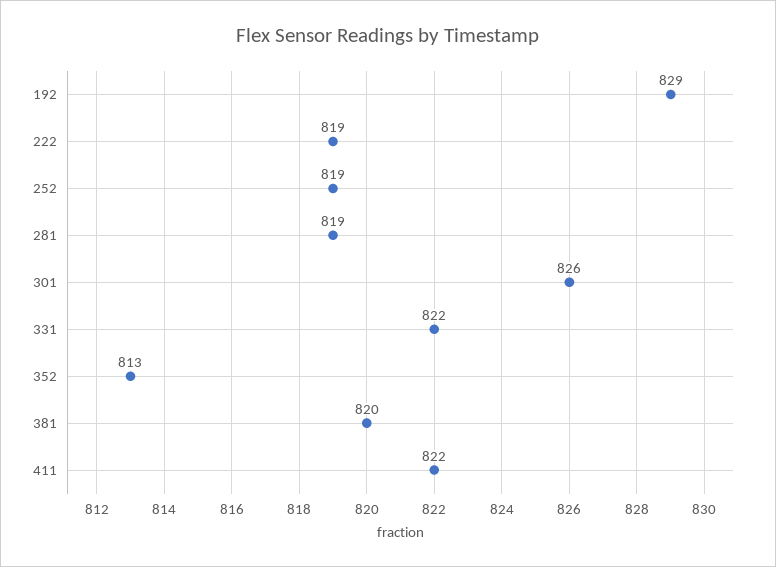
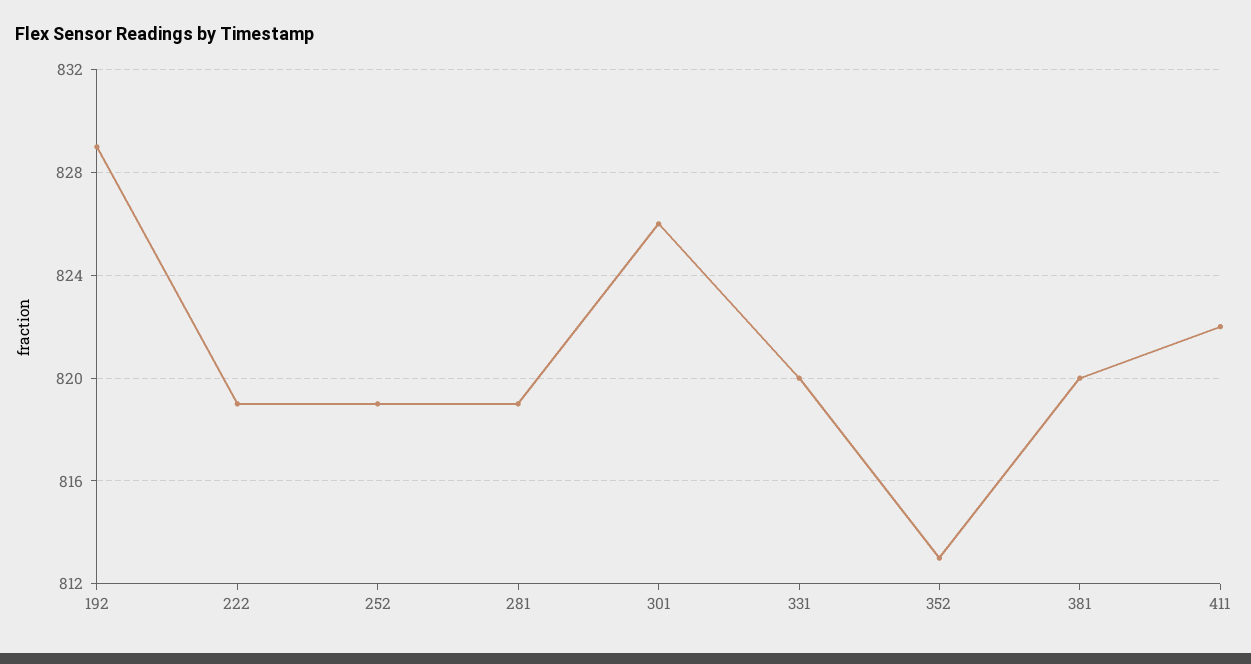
331: 822 -> 820

